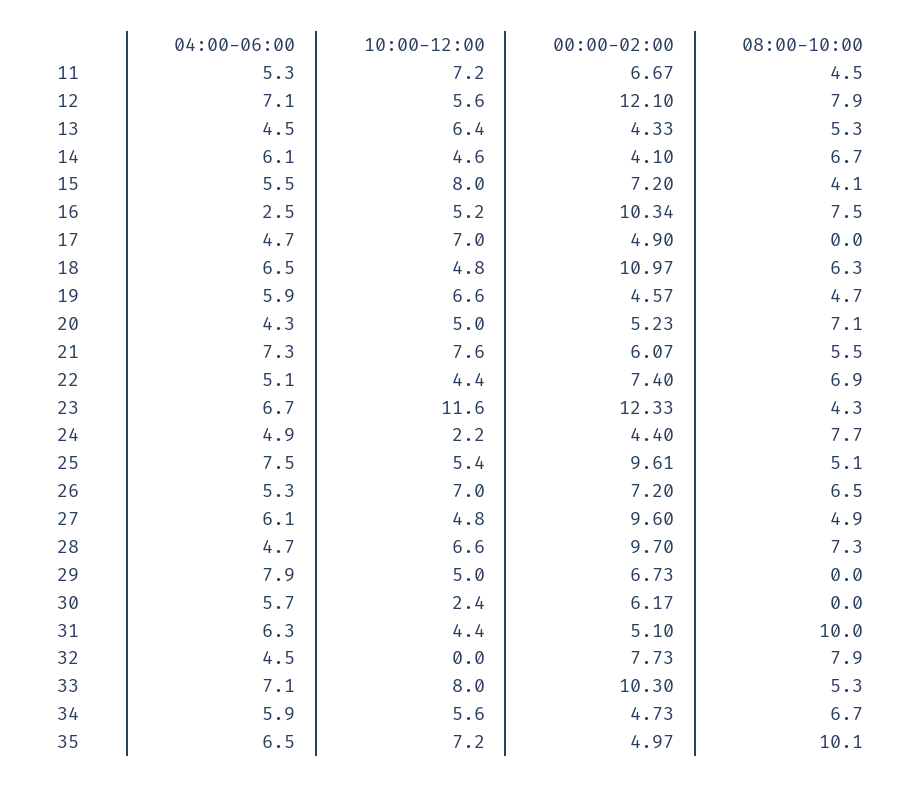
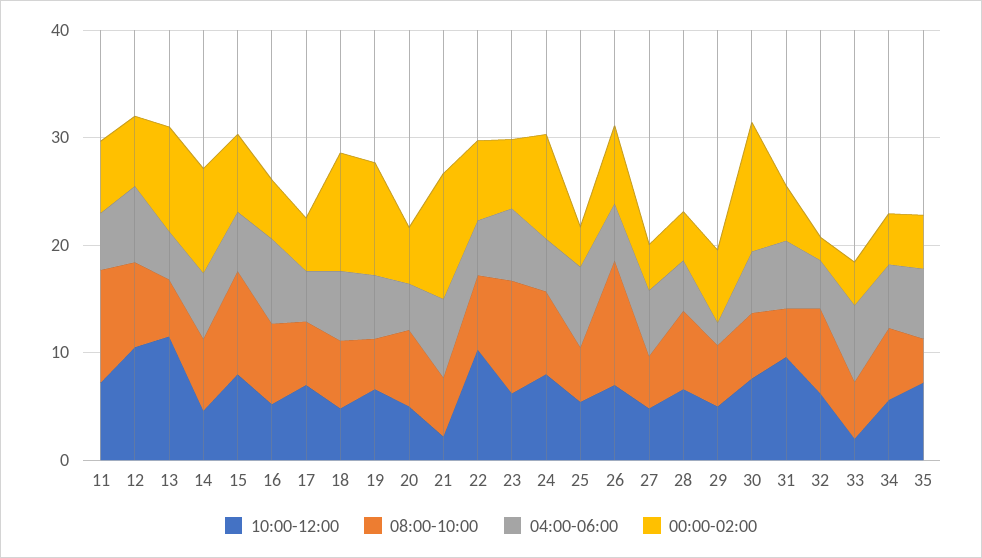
08:00-10:00, 11: 4.5 -> 10
10:00-12:00, 12: 5.6 -> 10
00:00-02:00, 12: 12.1 -> 6
10:00-12:00, 13: 6.4 -> 12
00:00-02:00, 13: 4.33 -> 10
00:00-02:00, 14: 4.1 -> 10
08:00-10:00, 15: 4.1 -> 10
04:00-06:00, 16: 2.5 -> 8
00:00-02:00, 16: 10.34 -> 6
08:00-10:00, 17: 0 -> 6
00:00-02:00, 19: 4.57 -> 10
10:00-12:00, 21: 7.6 -> 2
00:00-02:00, 21: 6.07 -> 12
10:00-12:00, 22: 4.4 -> 10
10:00-12:00, 23: 11.6 -> 6
00:00-02:00, 23: 12.33 -> 6
08:00-10:00, 23: 4.3 -> 10
10:00-12:00, 24: 2.2 -> 8
00:00-02:00, 24: 4.4 -> 10
00:00-02:00, 25: 9.61 -> 4
08:00-10:00, 26: 6.5 -> 12
00:00-02:00, 27: 9.6 -> 4
00:00-02:00, 28: 9.7 -> 4
04:00-06:00, 29: 7.9 -> 2
08:00-10:00, 29: 0 -> 6
10:00-12:00, 30: 2.4 -> 8
00:00-02:00, 30: 6.17 -> 12
08:00-10:00, 30: 0 -> 6
10:00-12:00, 31: 4.4 -> 10
08:00-10:00, 31: 10 -> 4
10:00-12:00, 32: 0 -> 6
00:00-02:00, 32: 7.73 -> 2
10:00-12:00, 33: 8 -> 2
00:00-02:00, 33: 10.3 -> 4
08:00-10:00, 35: 10.1 -> 4

